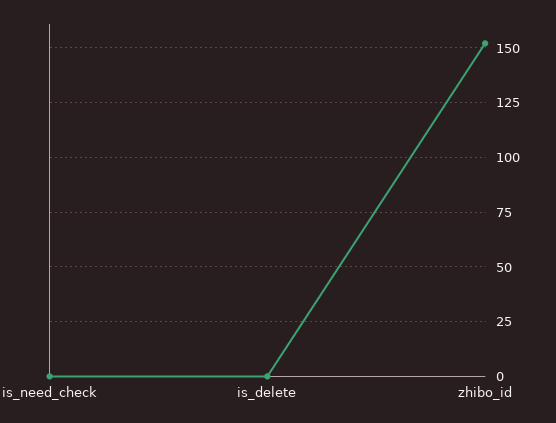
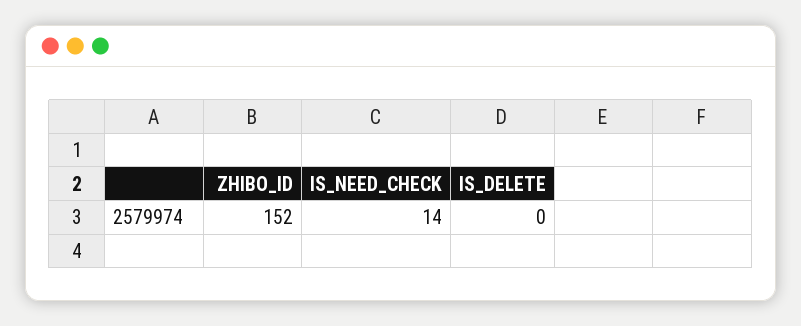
is_need_check: 0 -> 14

